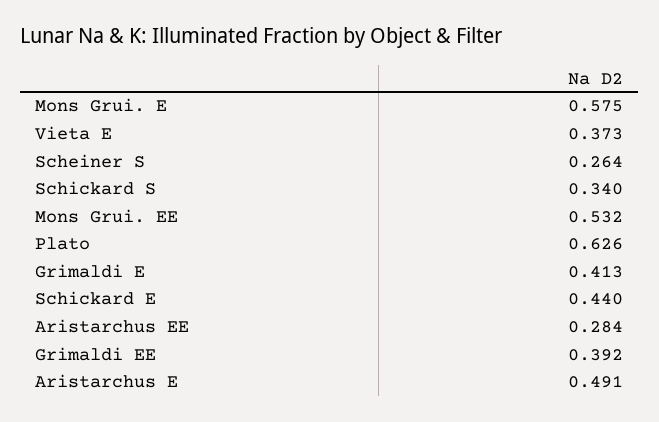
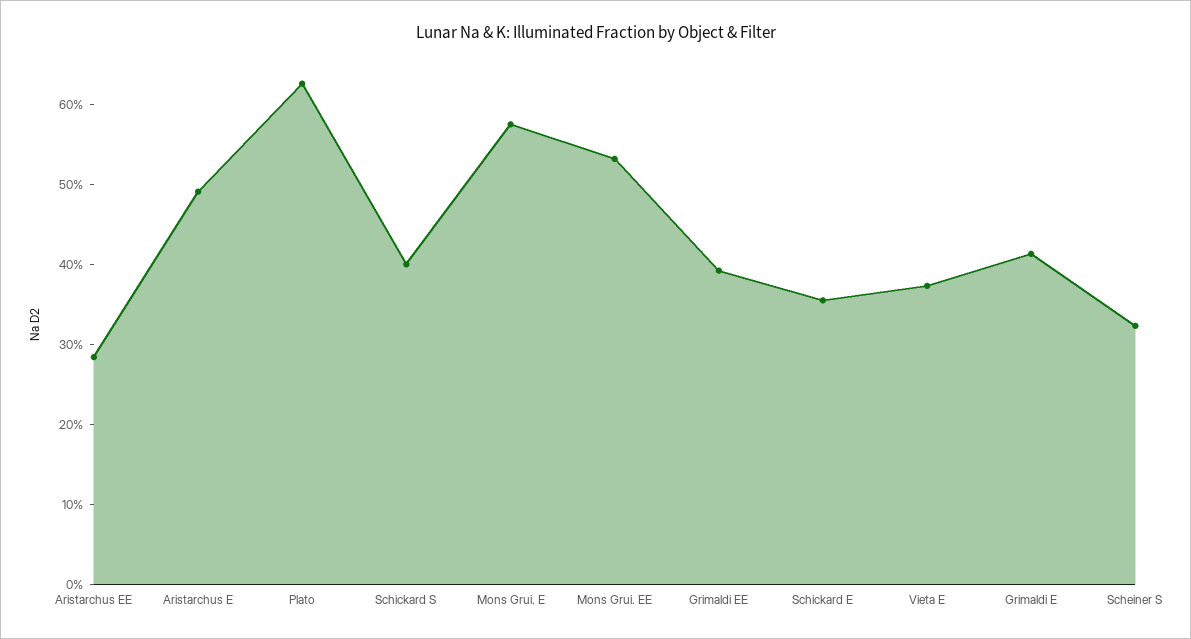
Scheiner S: 0.264 -> 0.32
Schickard S: 0.34 -> 0.4
Schickard E: 0.44 -> 0.36

